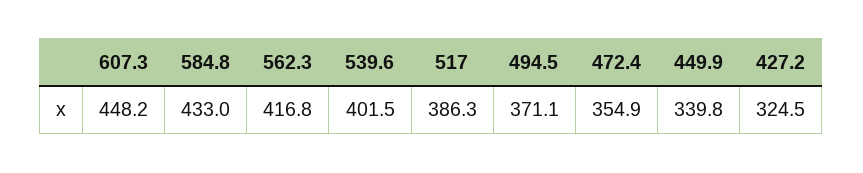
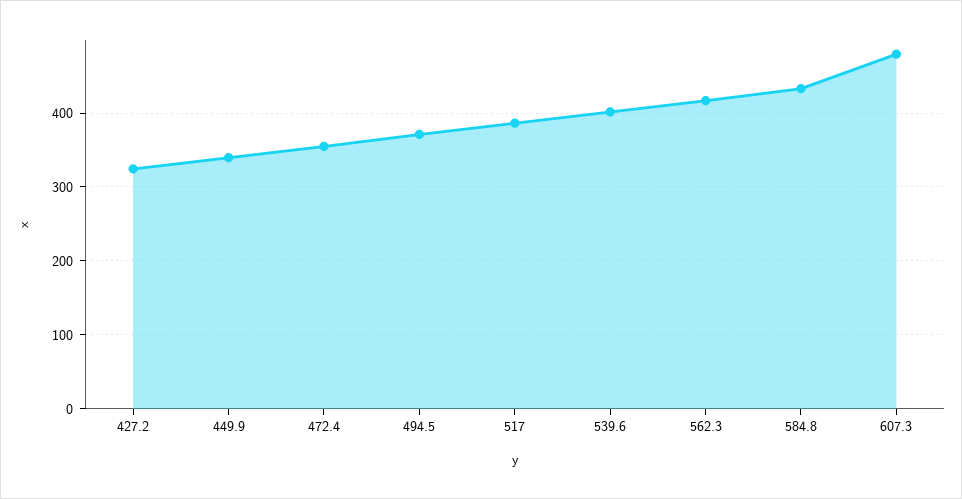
607.3: 448.2 -> 480

